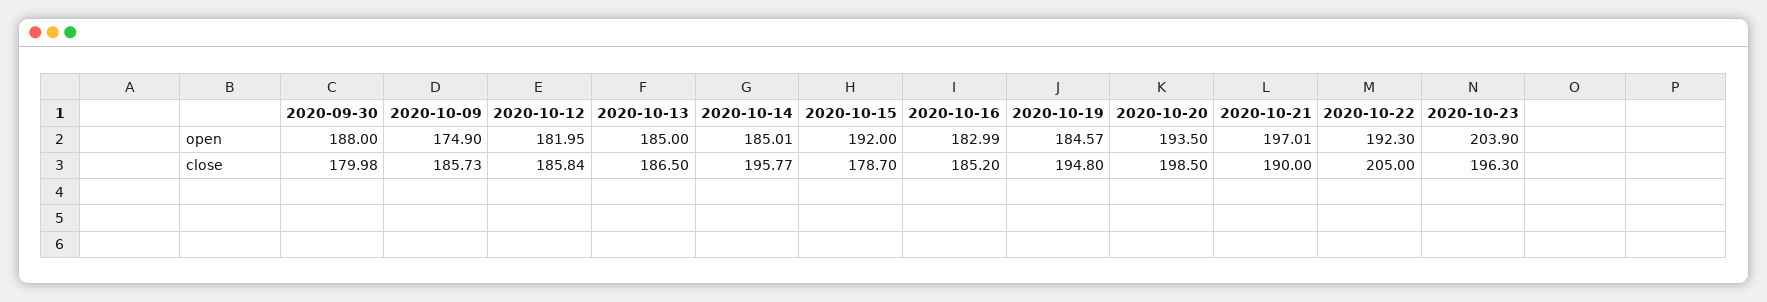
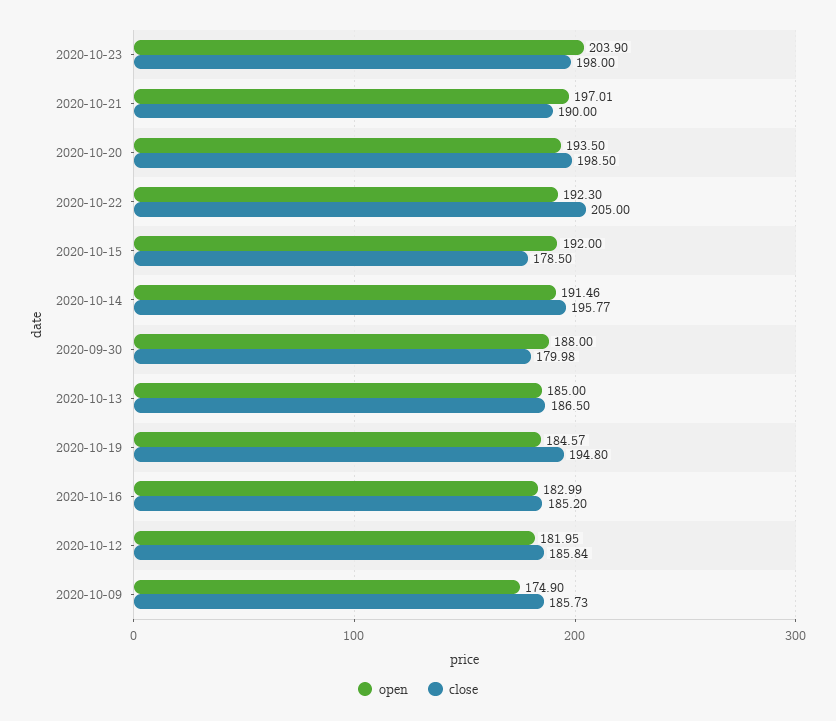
open, 2020-10-14: 185.01 -> 191.46
close, 2020-10-15: 178.7 -> 178.5
close, 2020-10-23: 196.3 -> 198

